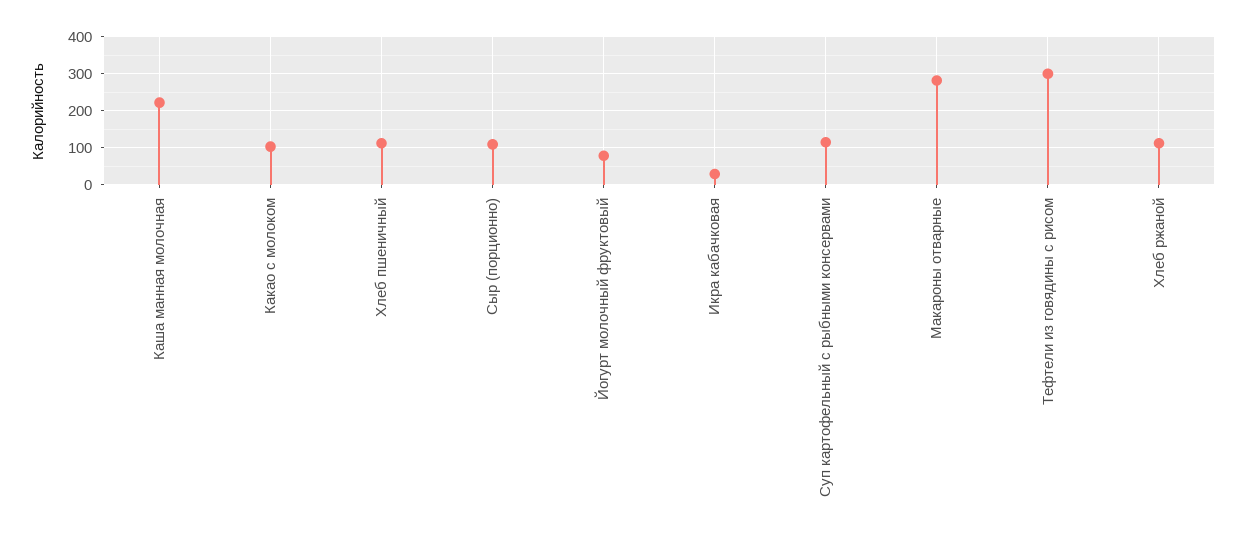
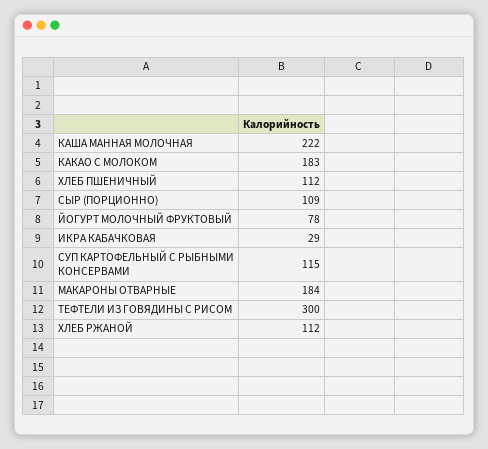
Какао с молоком: 100 -> 183
Макароны отварные: 280 -> 184

